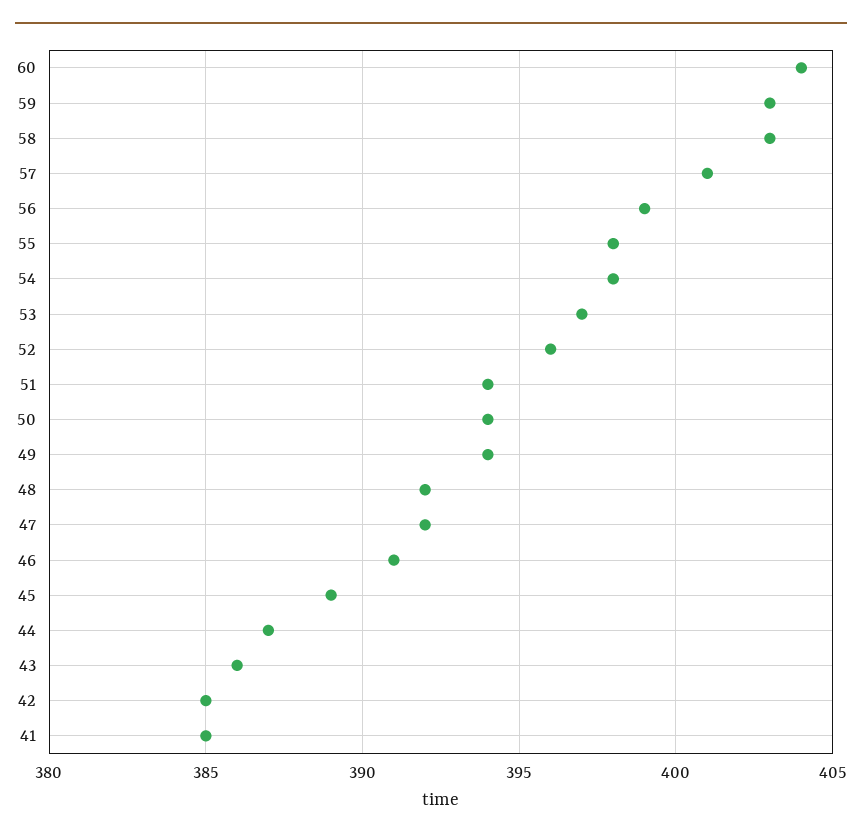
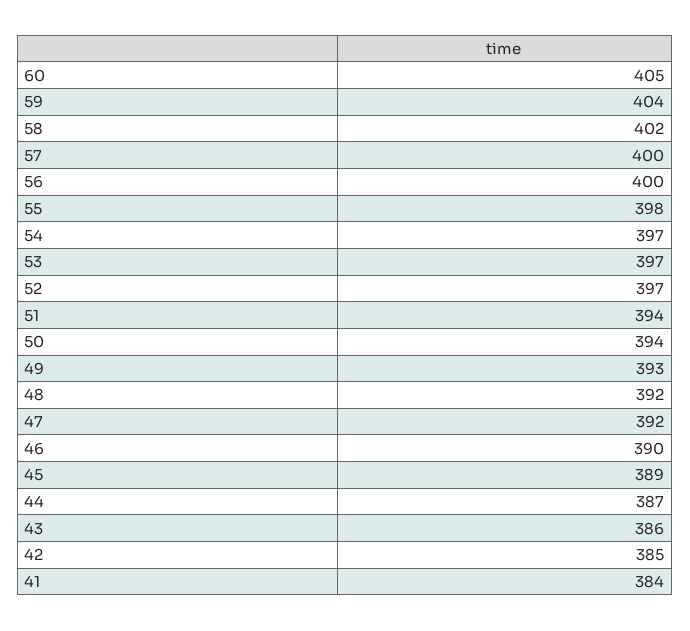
60: 404 -> 405
59: 403 -> 404
58: 403 -> 402
57: 401 -> 400
56: 399 -> 400
54: 398 -> 397
52: 396 -> 397
49: 394 -> 393
46: 391 -> 390
41: 385 -> 384

